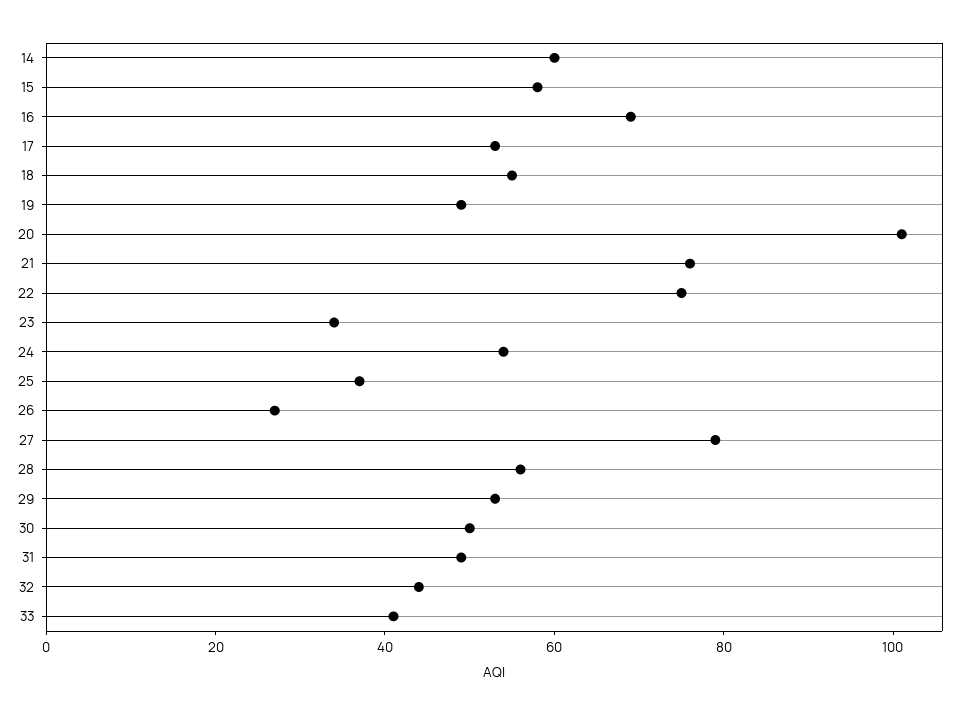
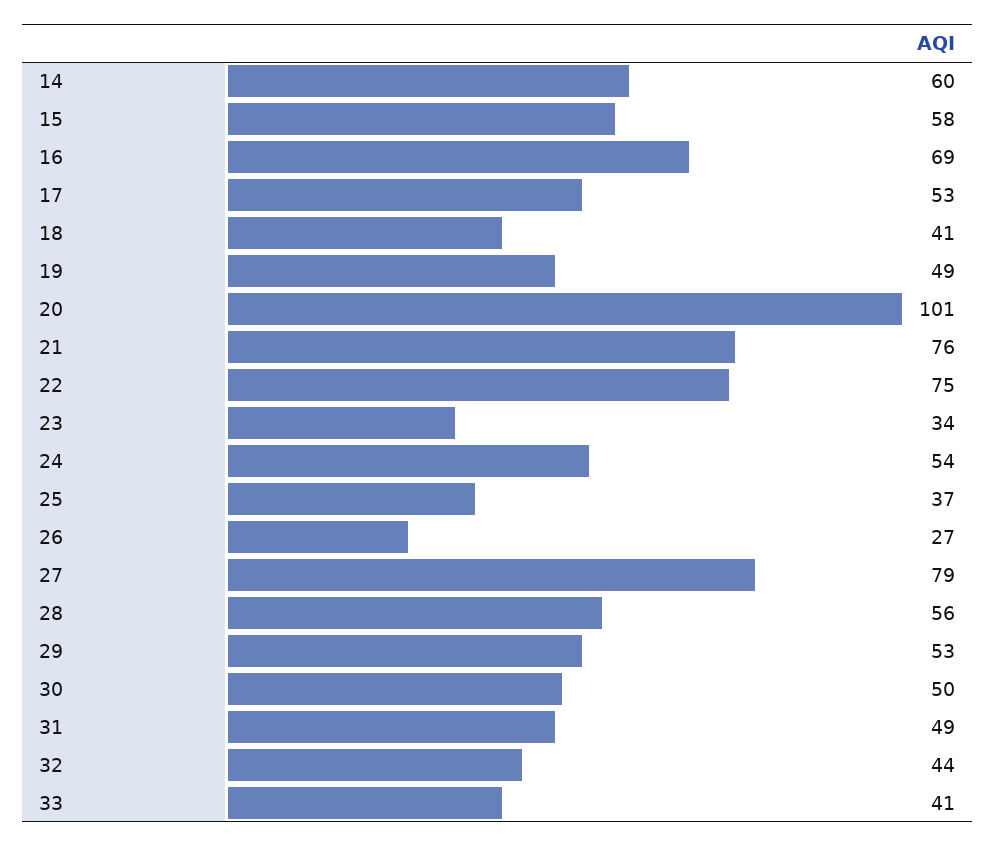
18: 55 -> 41

